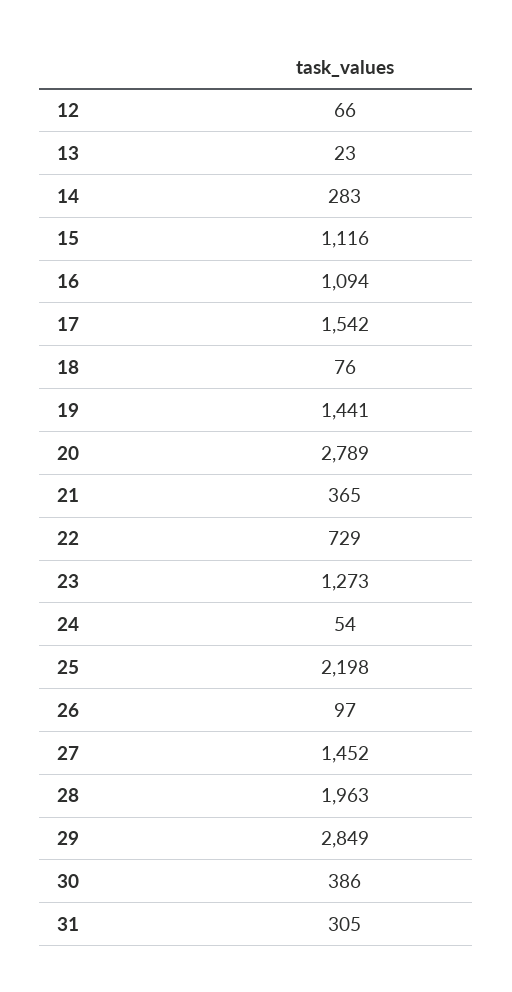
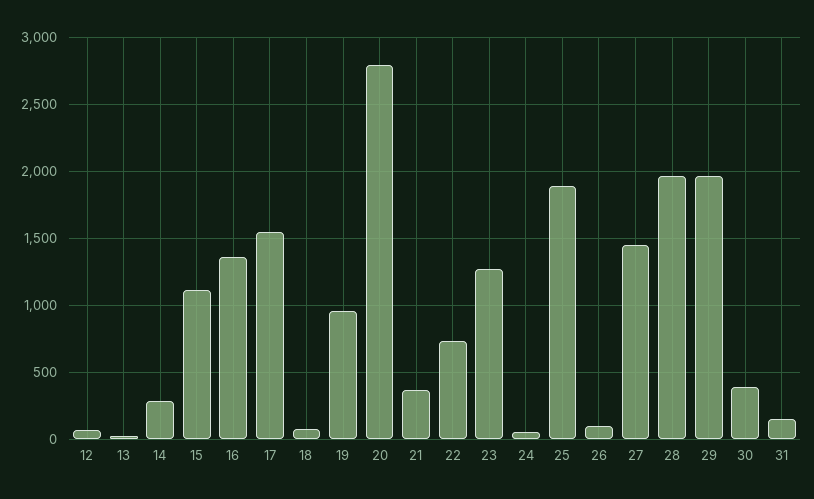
16: 1094 -> 1350
19: 1441 -> 950
25: 2198 -> 1900
29: 2849 -> 1950
31: 305 -> 150

